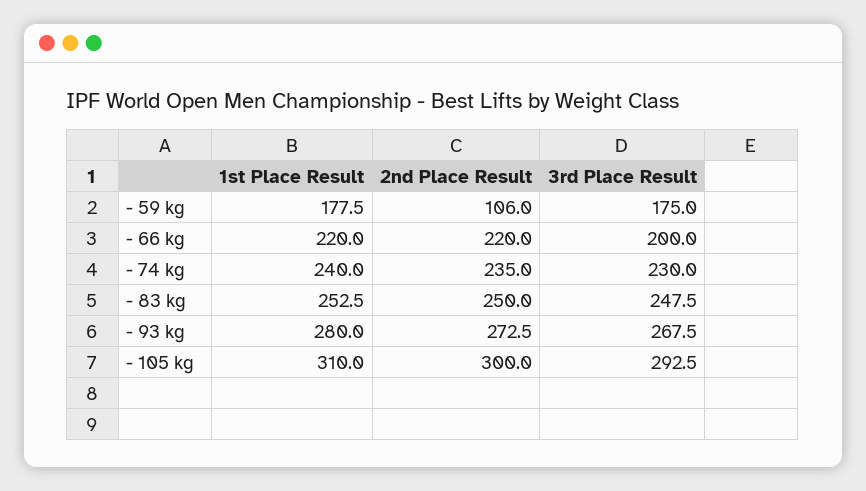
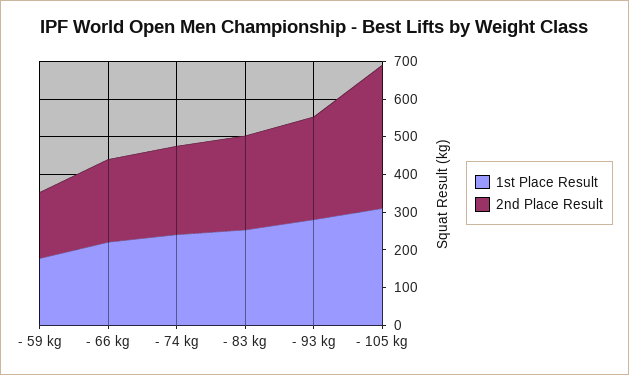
2nd Place Result, - 59 kg: 106 -> 175
3rd Place Result, - 59 kg: 175 -> none
3rd Place Result, - 66 kg: 200 -> none
3rd Place Result, - 74 kg: 230 -> none
3rd Place Result, - 83 kg: 247.5 -> none
3rd Place Result, - 93 kg: 267.5 -> none
2nd Place Result, - 105 kg: 300 -> 375
3rd Place Result, - 105 kg: 292.5 -> none

